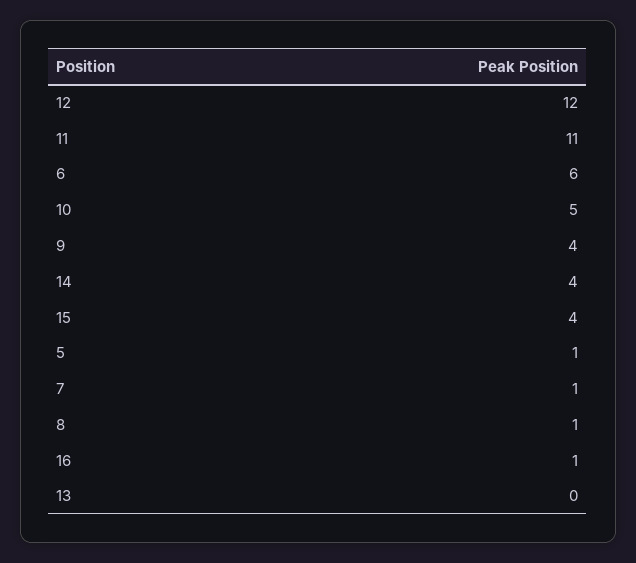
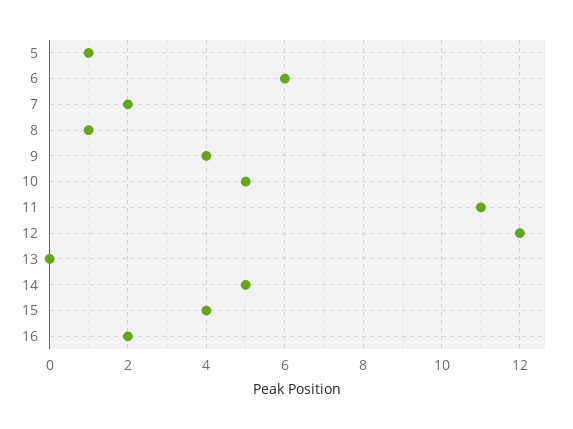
14: 4 -> 5
7: 1 -> 2
16: 1 -> 2

